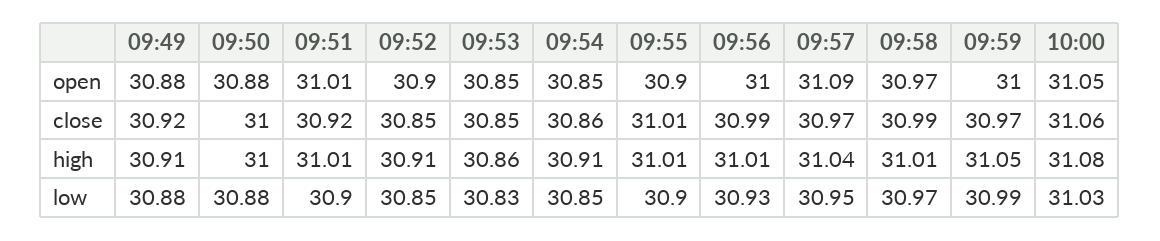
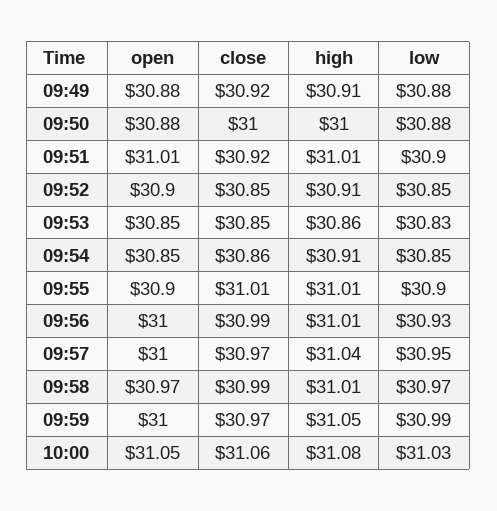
09:57, open: 31.09 -> 31

